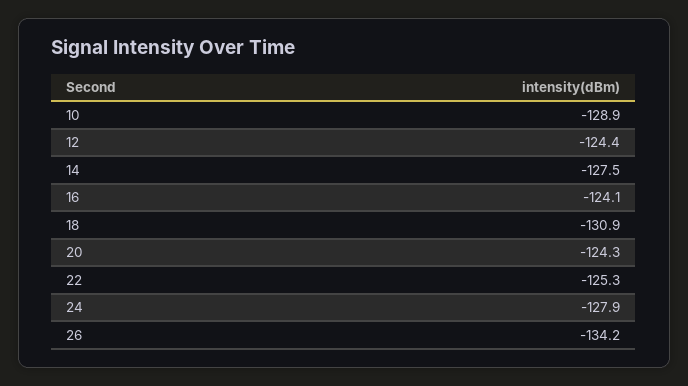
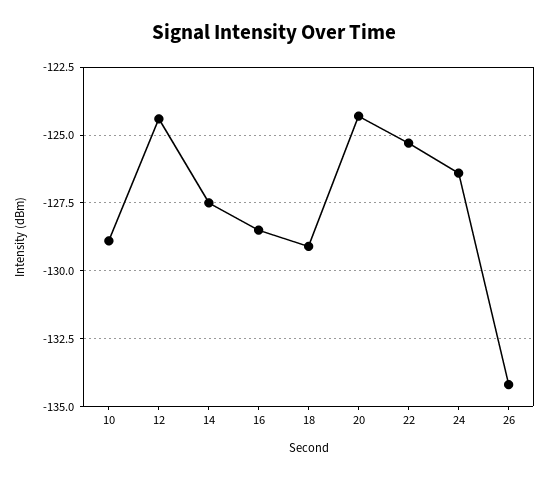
16: -124.1 -> -128.5
18: -130.9 -> -129
24: -127.9 -> -126.5

